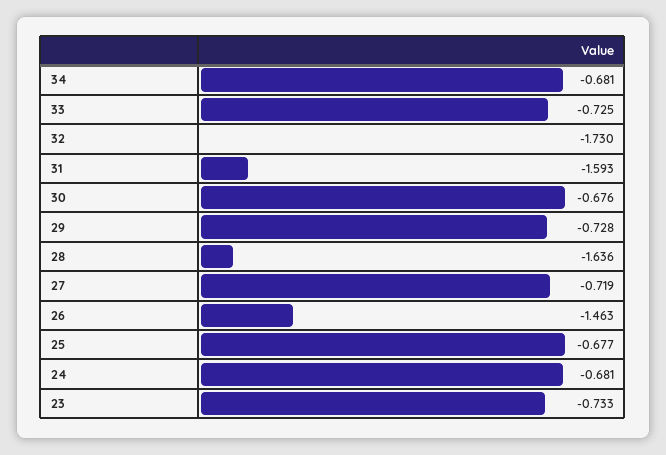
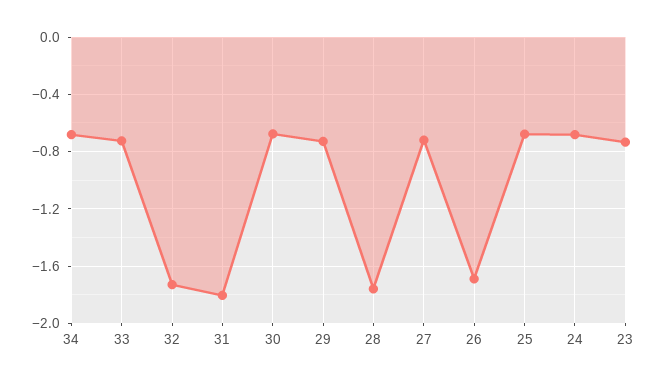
31: -1.593 -> -1.8
28: -1.636 -> -1.75
26: -1.463 -> -1.7

